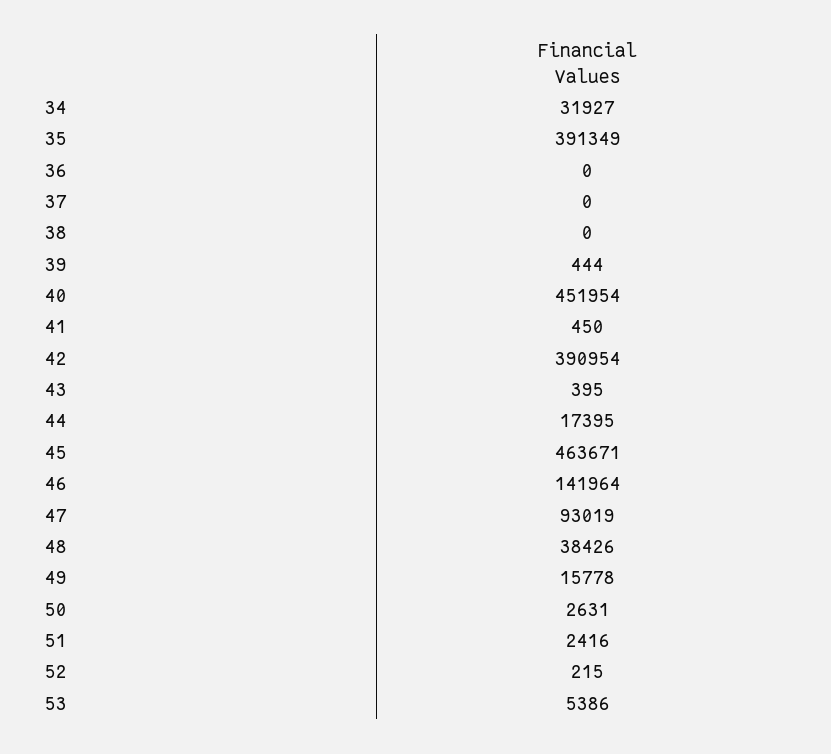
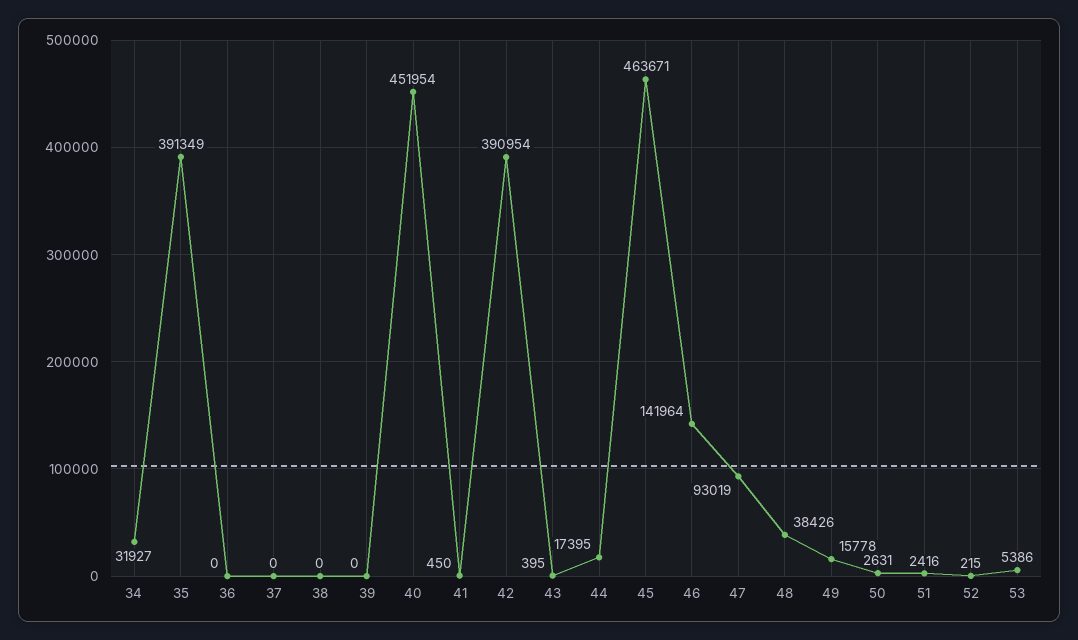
39: 444 -> 0

